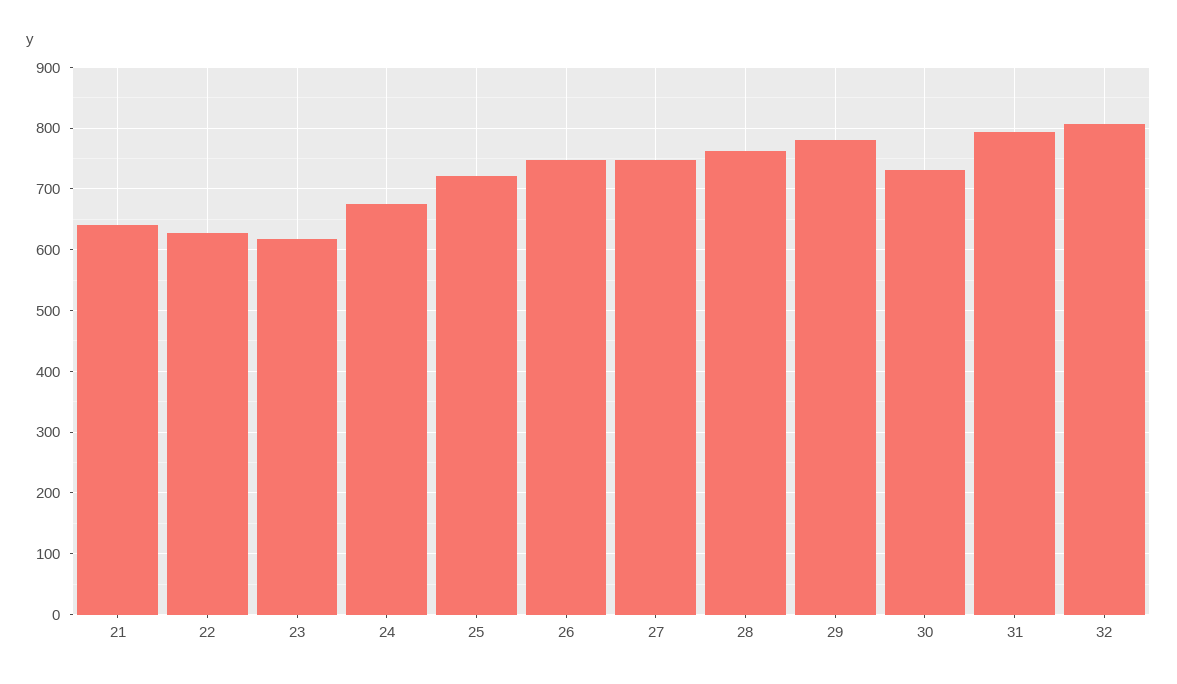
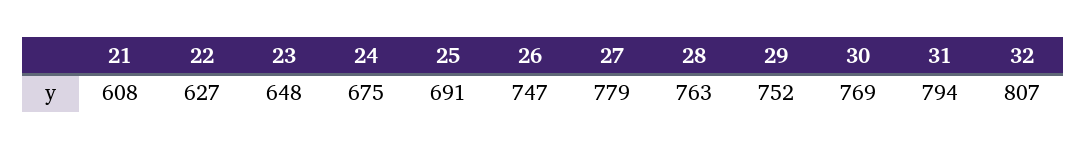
21: 640 -> 608
23: 620 -> 648
25: 720 -> 691
27: 750 -> 779
29: 780 -> 752
30: 730 -> 769

